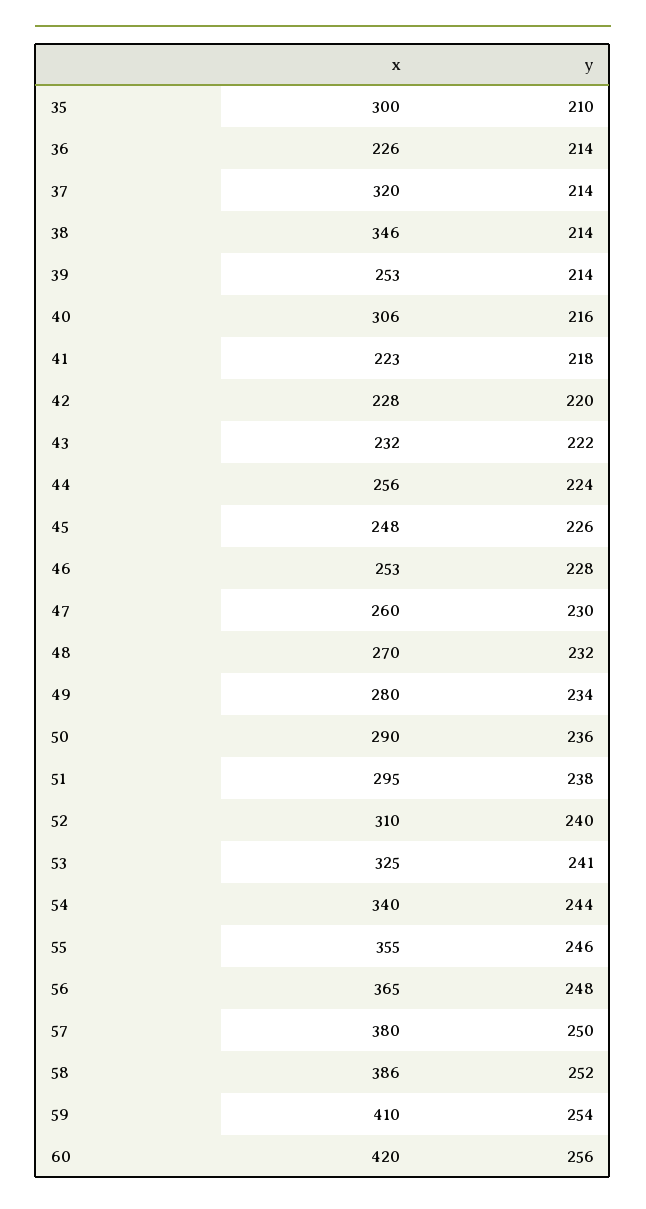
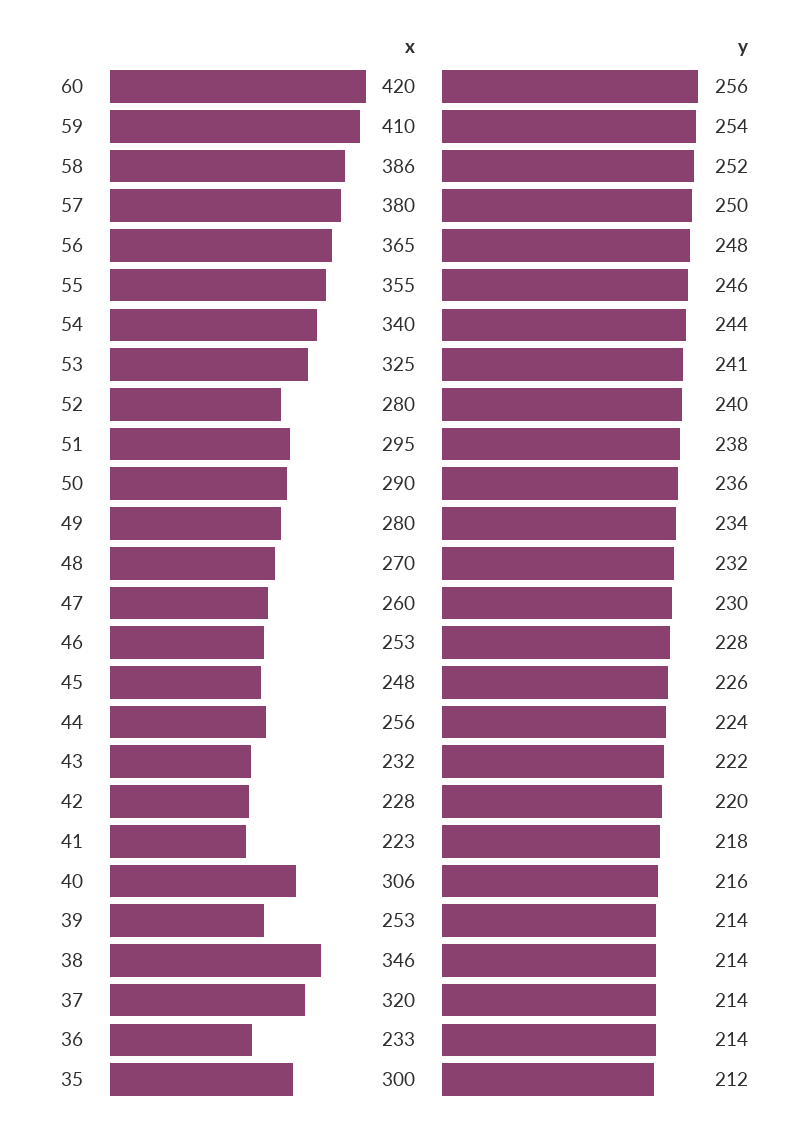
y, 35: 210 -> 212
x, 36: 226 -> 233
x, 52: 310 -> 280

